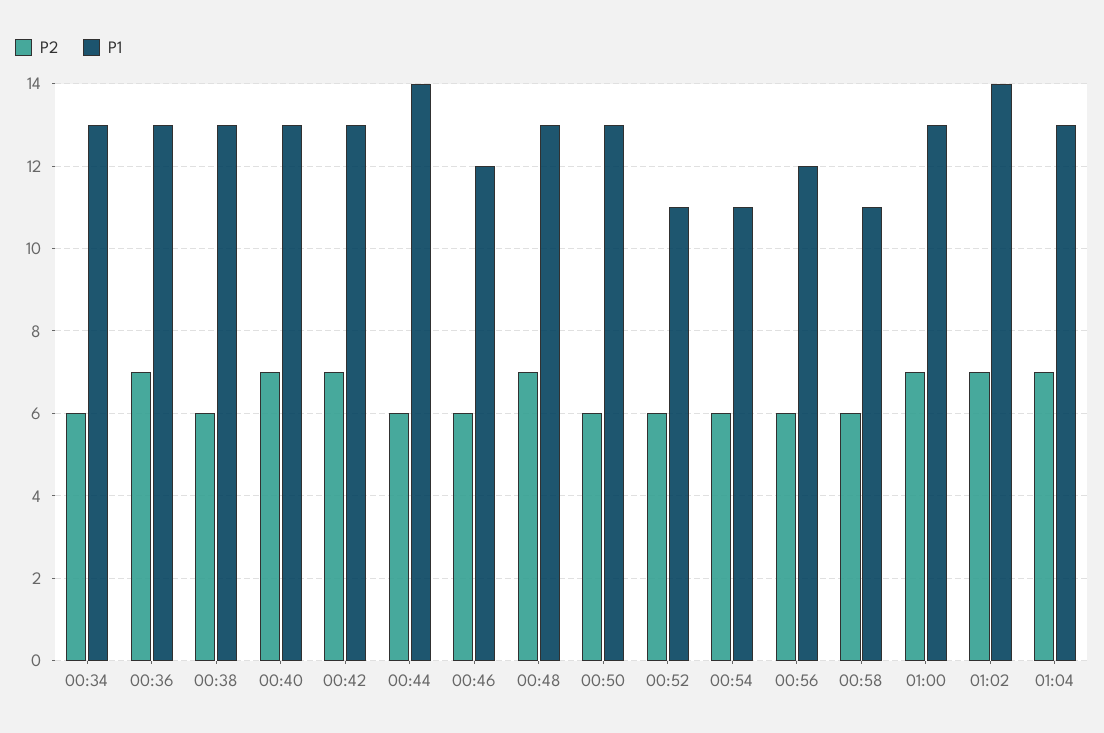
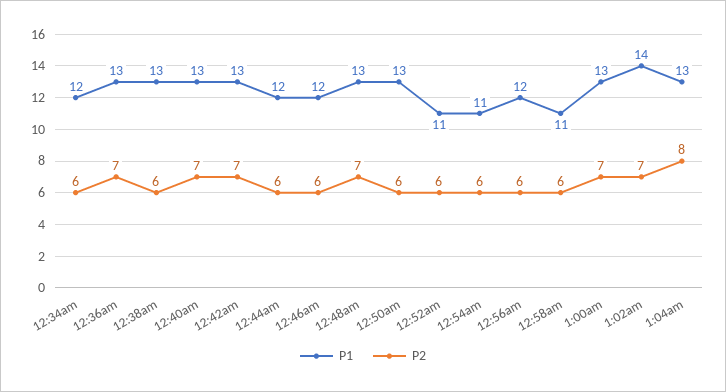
P1, 00:34: 13 -> 12
P1, 00:44: 14 -> 12
P2, 01:04: 7 -> 8

